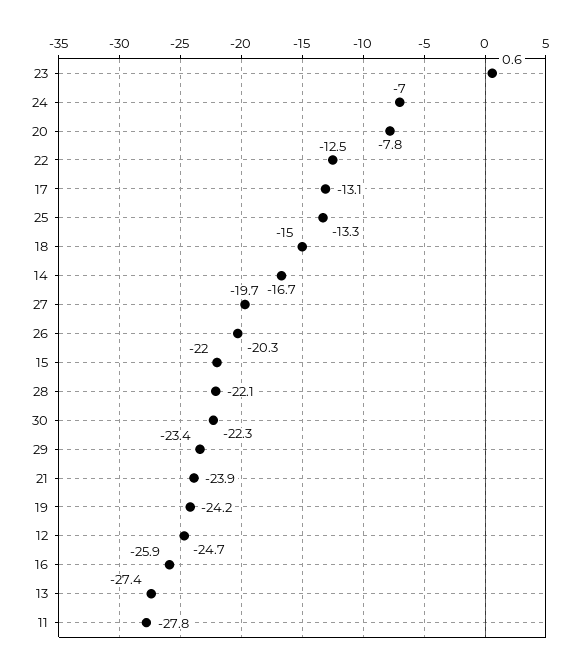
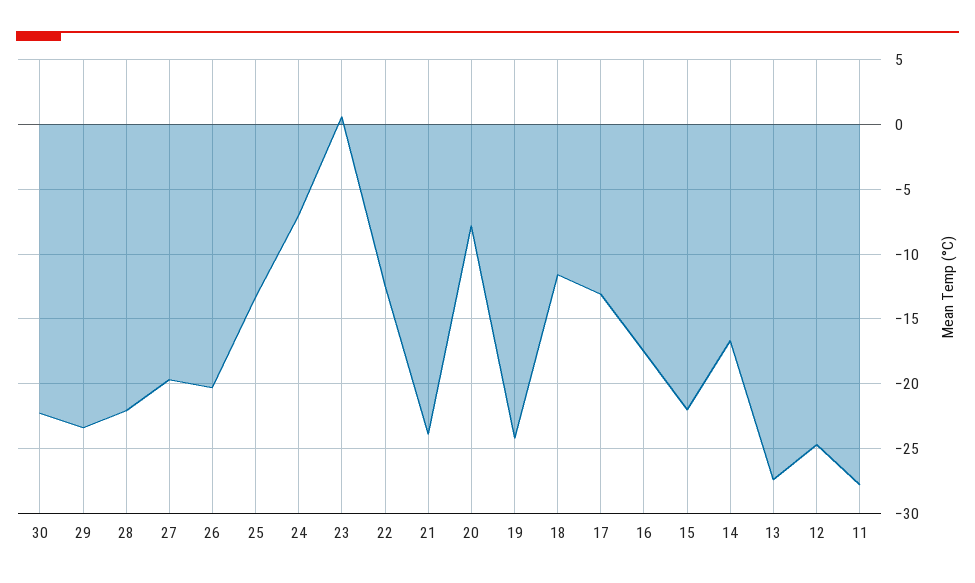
18: -15 -> -11.5
16: -25.9 -> -17.5

